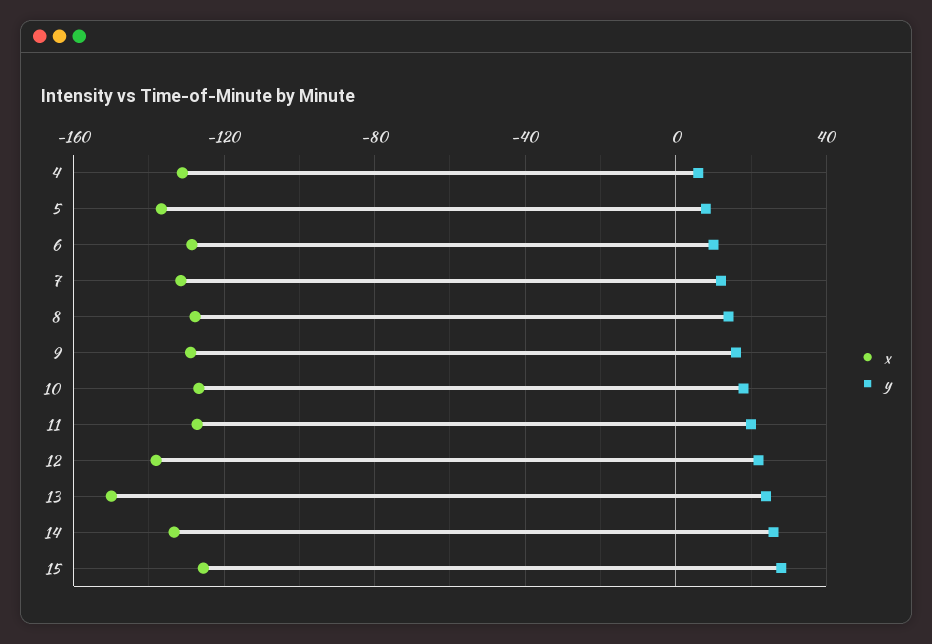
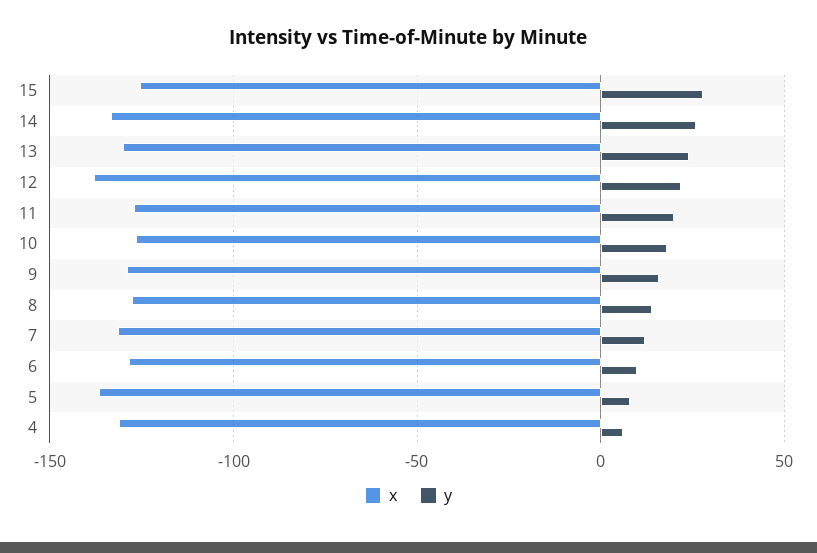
x, 13: -150 -> -130

